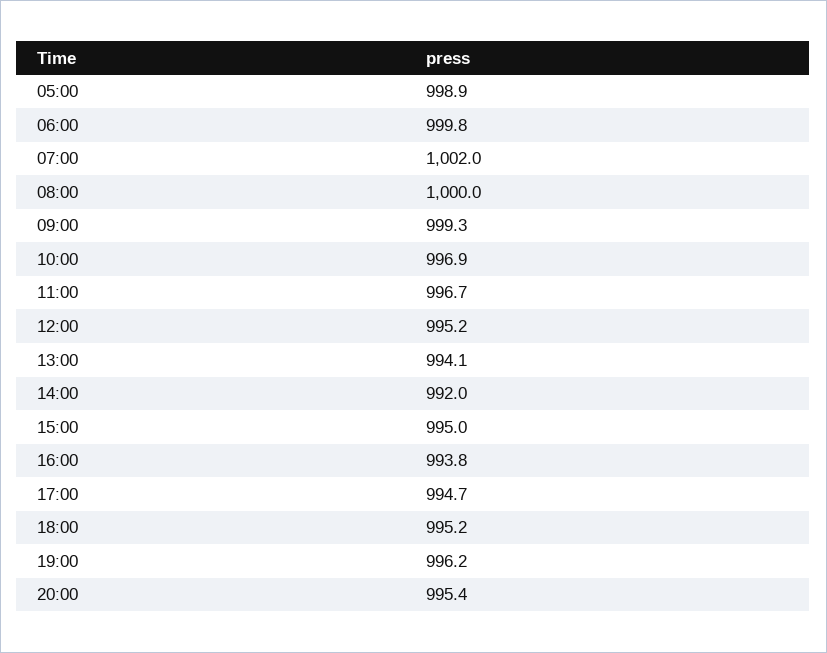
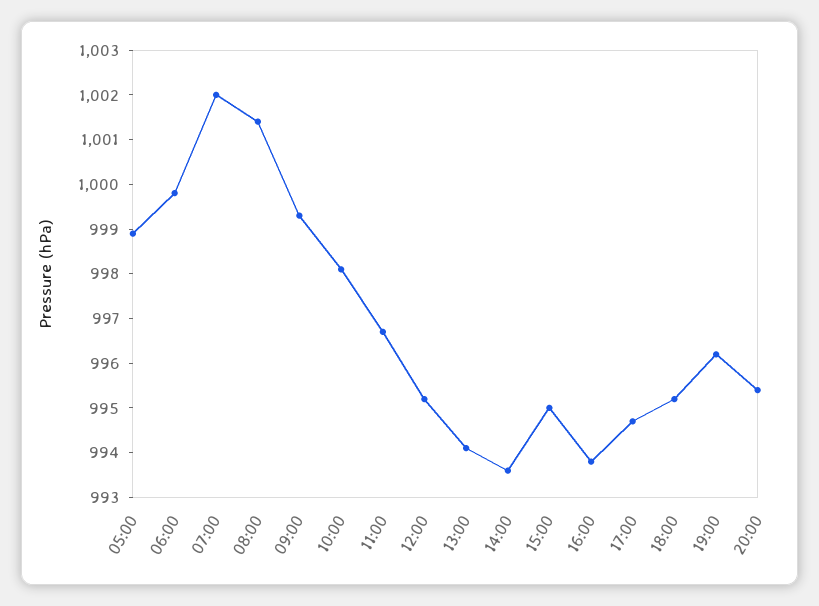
08:00: 1000 -> 1001.5
10:00: 996.9 -> 998
14:00: 992 -> 993.5

